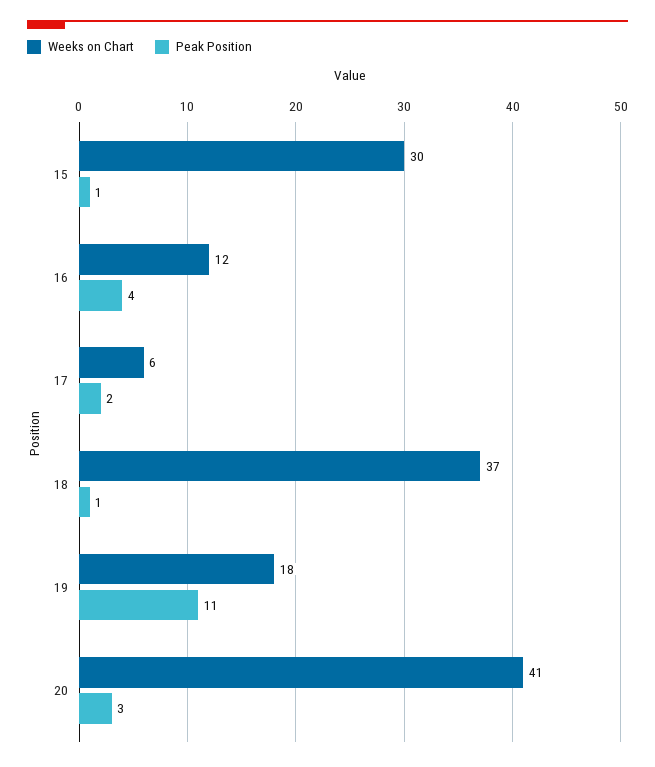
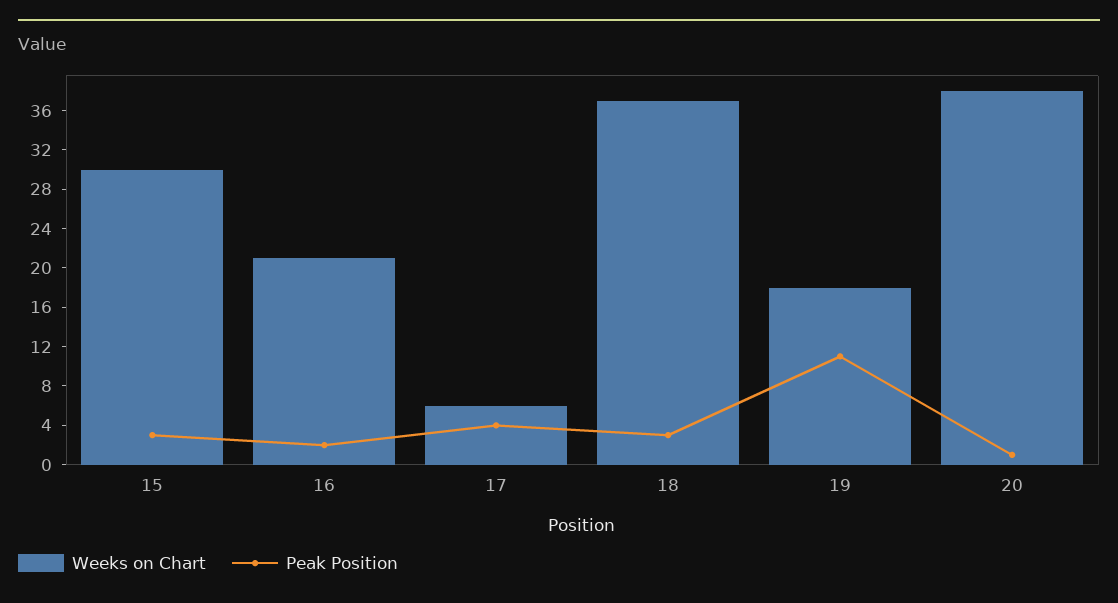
Peak Position, 15: 1 -> 3
Weeks on Chart, 16: 12 -> 21
Peak Position, 16: 4 -> 2
Peak Position, 17: 2 -> 4
Peak Position, 18: 1 -> 3
Weeks on Chart, 20: 41 -> 38
Peak Position, 20: 3 -> 1

